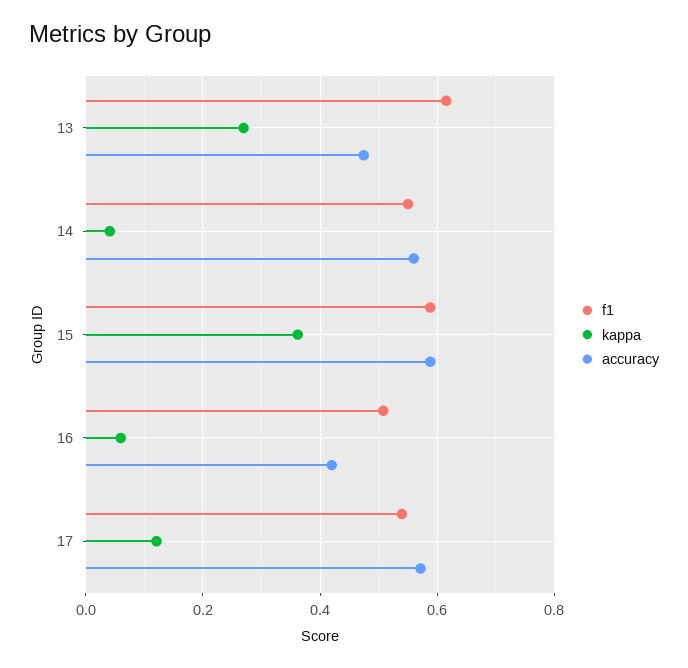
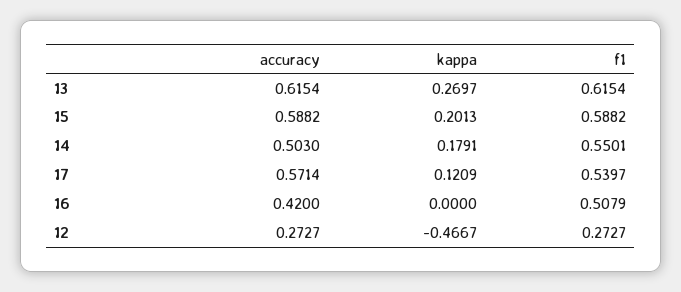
accuracy, 13: 0.48 -> 0.6154
kappa, 14: 0.04 -> 0.1791
accuracy, 14: 0.56 -> 0.503
kappa, 15: 0.36 -> 0.2013
kappa, 16: 0.06 -> 0
accuracy, 12: none -> 0.2727
kappa, 12: none -> -0.4667
f1, 12: none -> 0.2727

